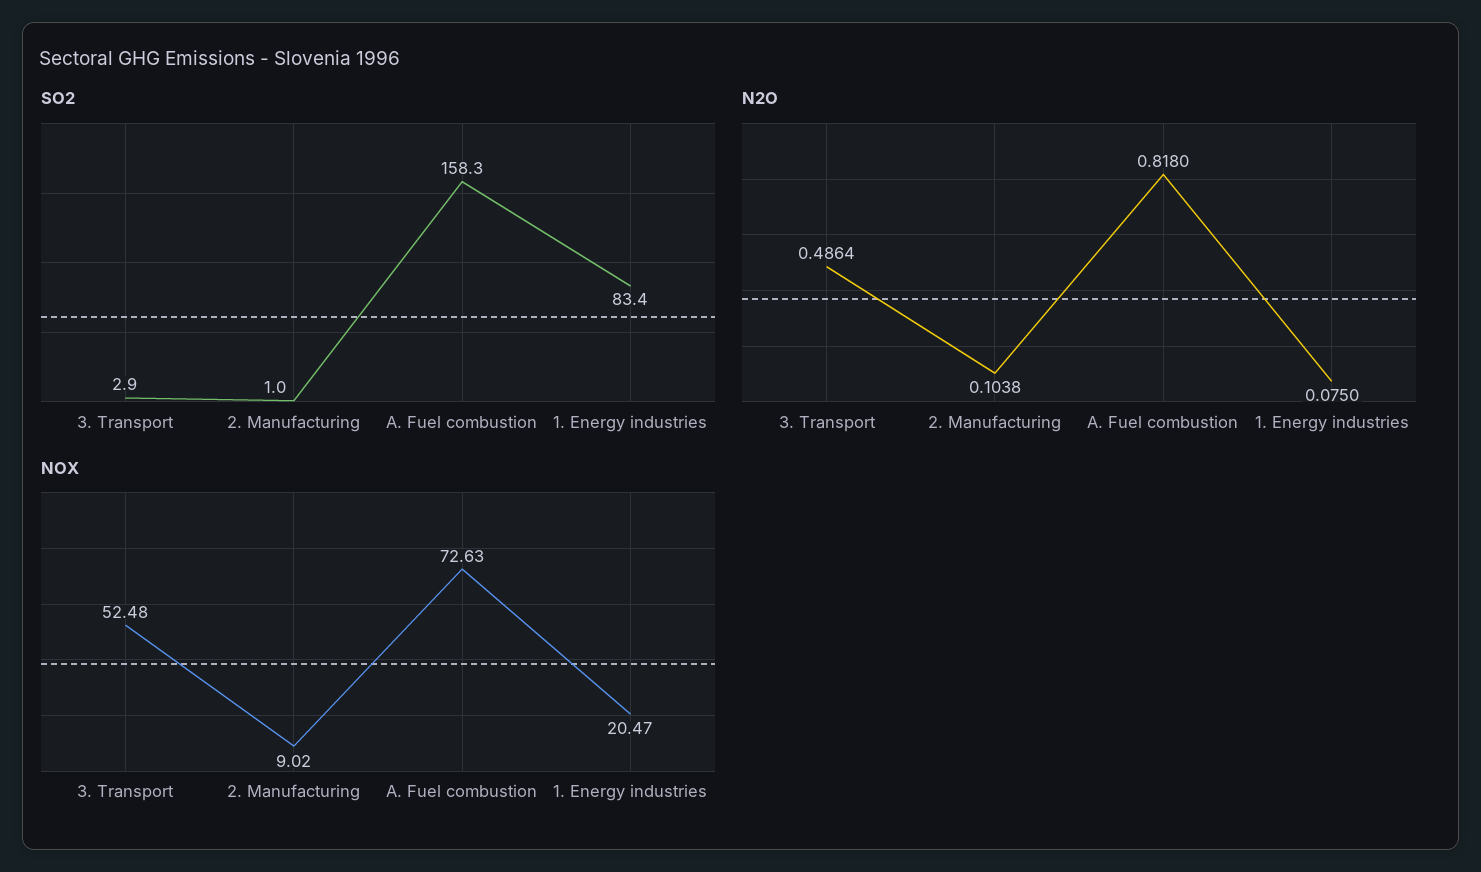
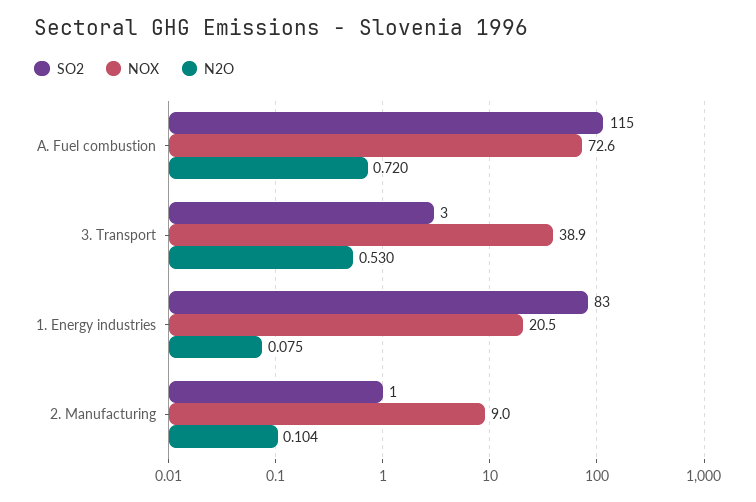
SO2, A. Fuel combustion: 158.3 -> 115
N2O, 3. Transport: 0.4864 -> 0.53
N2O, A. Fuel combustion: 0.818 -> 0.72
NOX, 3. Transport: 52.48 -> 38.9

